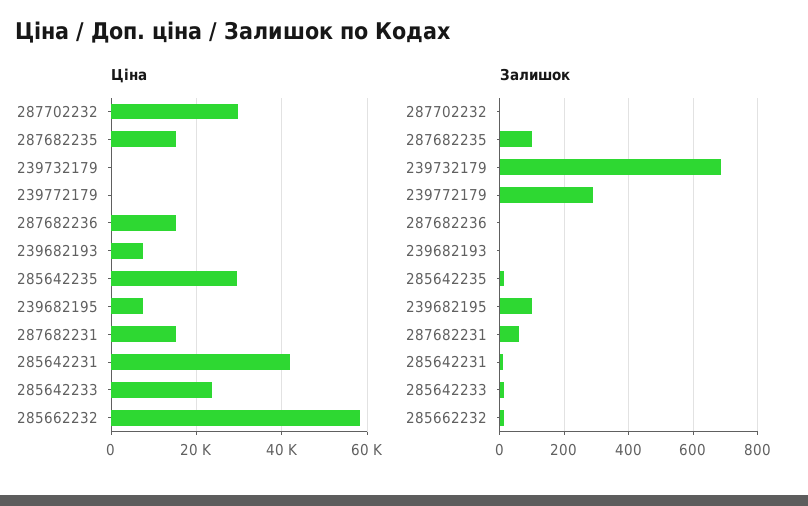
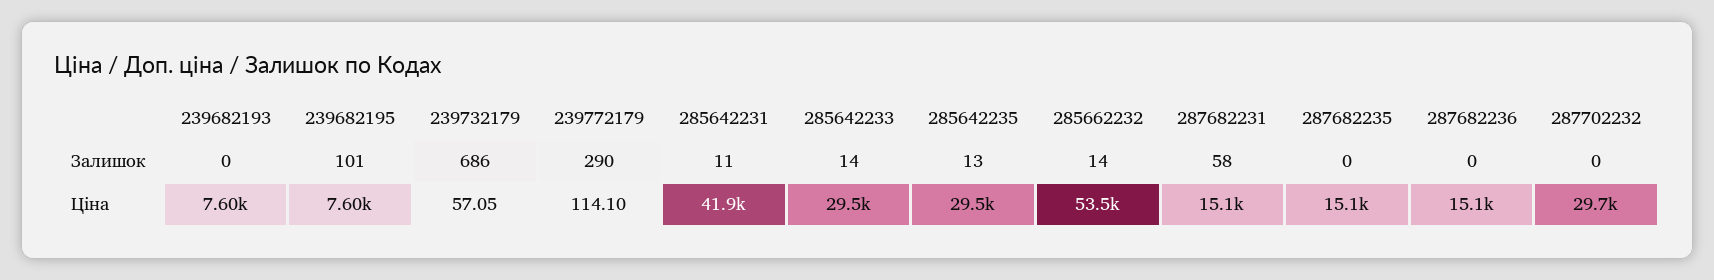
Ціна, 285642233: 24000 -> 29500
Ціна, 285662232: 58000 -> 53500
Залишок, 287682235: 100 -> 0

